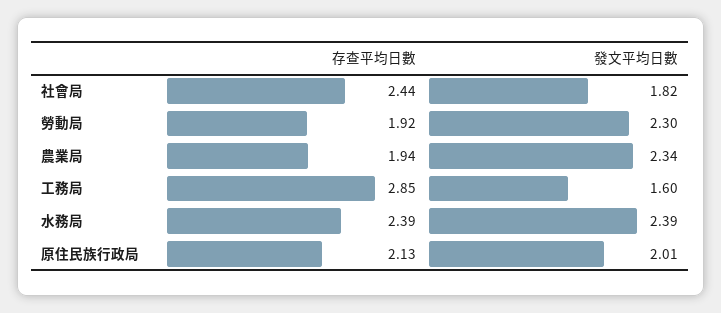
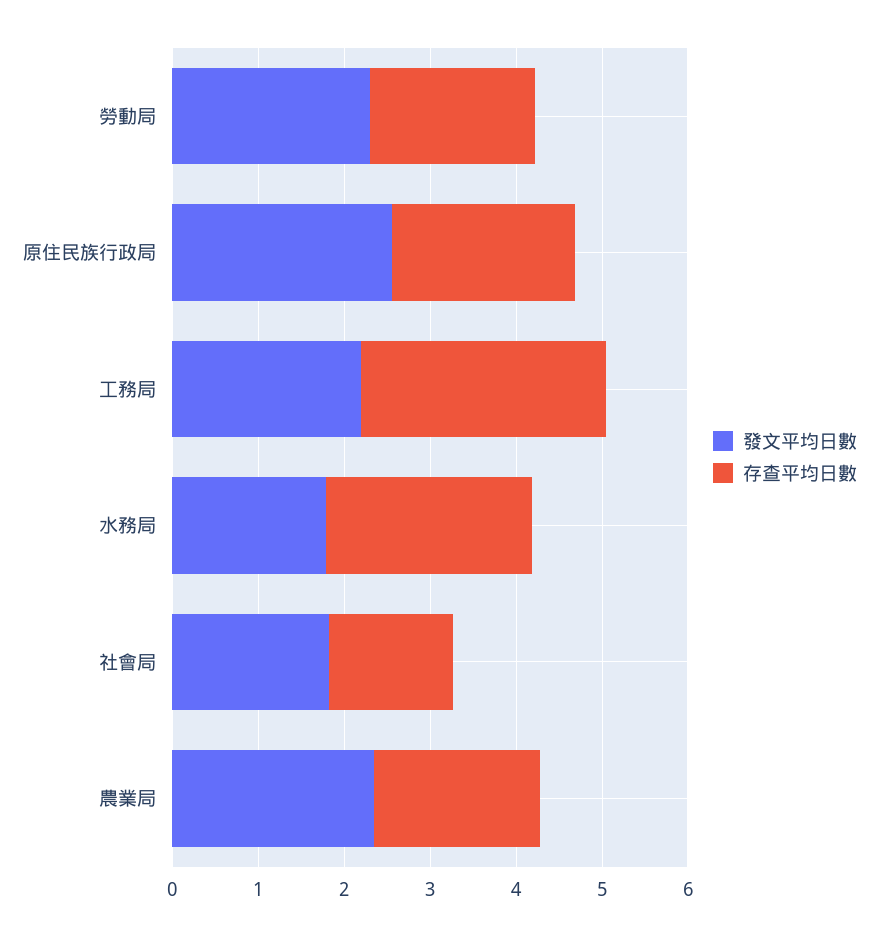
存查平均日數, 社會局: 2.44 -> 1.4
發文平均日數, 工務局: 1.6 -> 2.2
發文平均日數, 水務局: 2.39 -> 1.8
發文平均日數, 原住民族行政局: 2.01 -> 2.6

